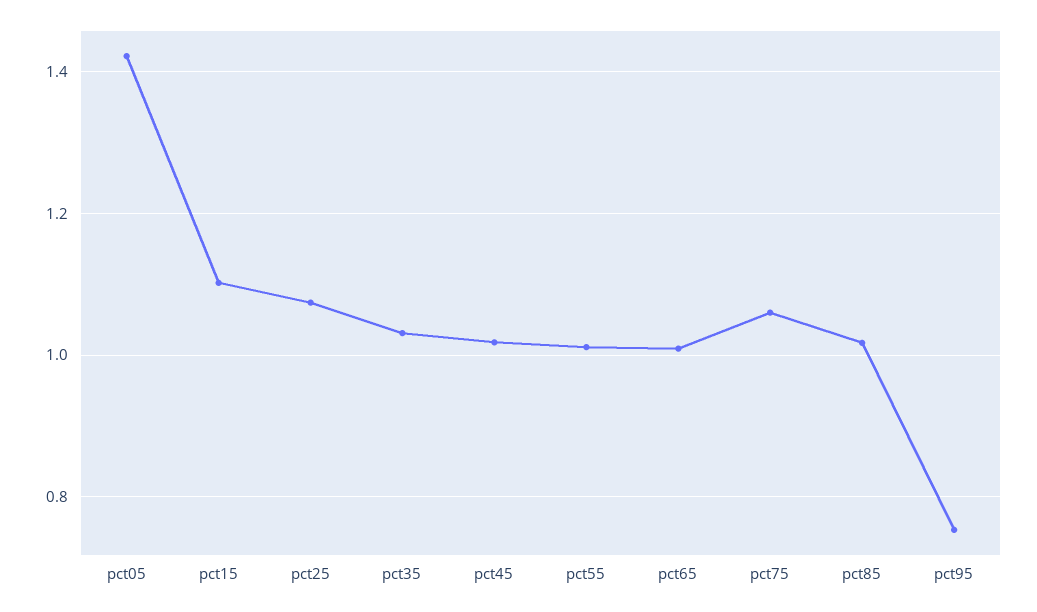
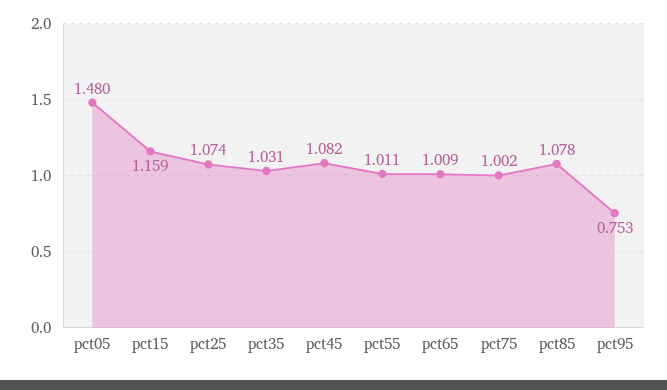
pct05: 1.42 -> 1.48
pct15: 1.1 -> 1.159
pct45: 1.02 -> 1.082
pct75: 1.06 -> 1.002
pct85: 1.02 -> 1.078

